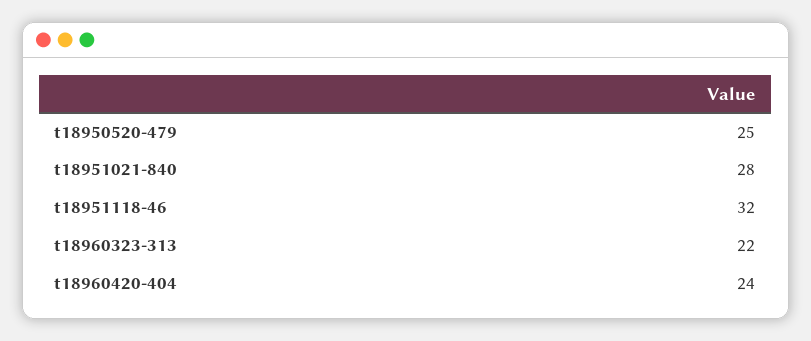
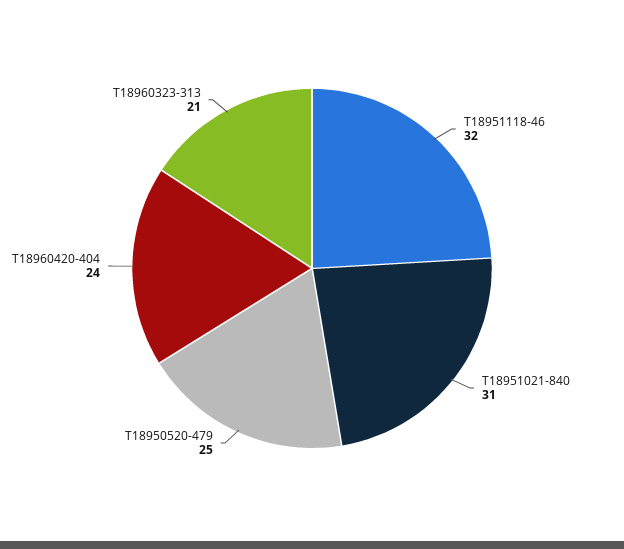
t18951021-840: 28 -> 31
t18960323-313: 22 -> 21

